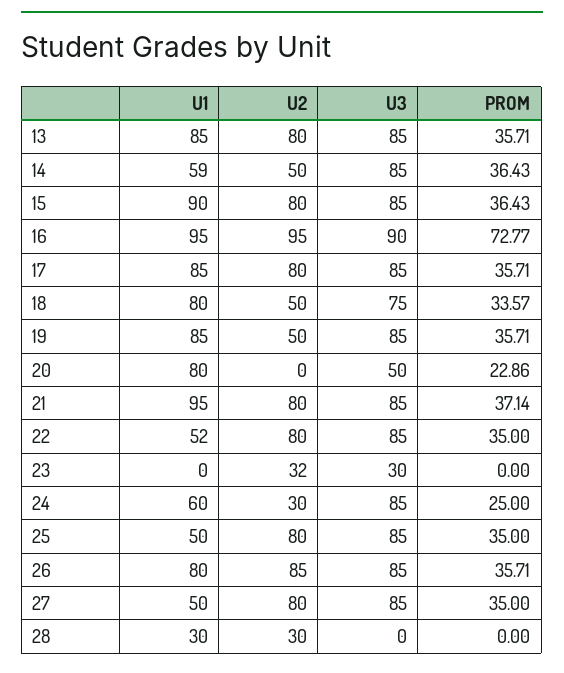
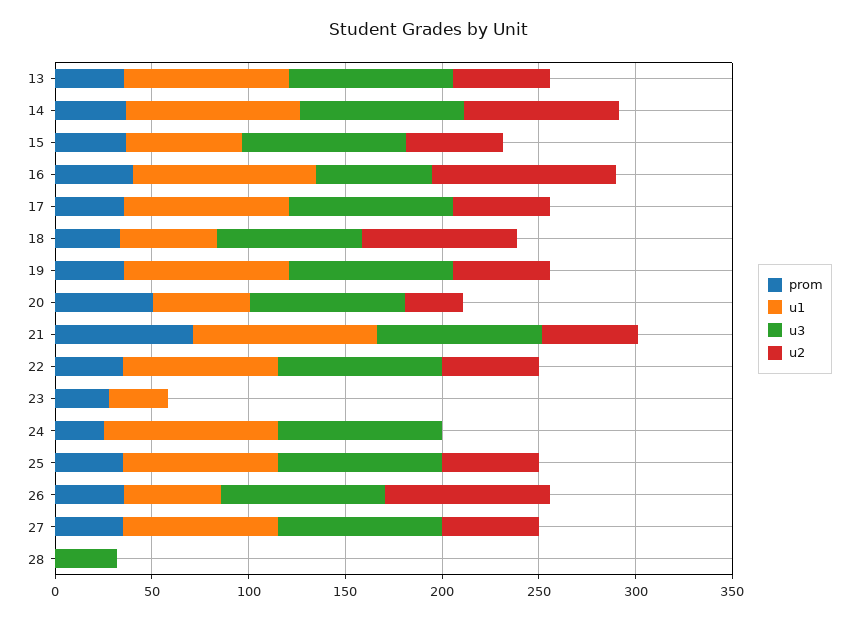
U2, 13: 80 -> 50
U1, 14: 59 -> 90
U2, 14: 50 -> 80
U1, 15: 90 -> 60
U2, 15: 80 -> 50
U3, 16: 90 -> 60
PROM, 16: 72.77 -> 40
U2, 17: 80 -> 50
U1, 18: 80 -> 50
U2, 18: 50 -> 80
U1, 20: 80 -> 50
U2, 20: 0 -> 30
U3, 20: 50 -> 80
PROM, 20: 22.86 -> 50
U2, 21: 80 -> 50
PROM, 21: 37.14 -> 70
U1, 22: 52 -> 80
U2, 22: 80 -> 50
U1, 23: 0 -> 30
U2, 23: 32 -> 0
U3, 23: 30 -> 0
PROM, 23: 0 -> 30
U1, 24: 60 -> 90
U2, 24: 30 -> 0
U1, 25: 50 -> 80
U2, 25: 80 -> 50
U1, 26: 80 -> 50
U1, 27: 50 -> 80
U2, 27: 80 -> 50
U1, 28: 30 -> 0
U2, 28: 30 -> 0
U3, 28: 0 -> 30

